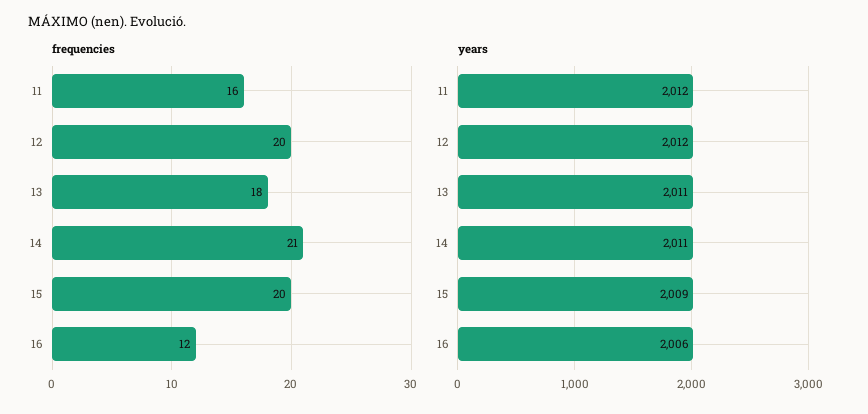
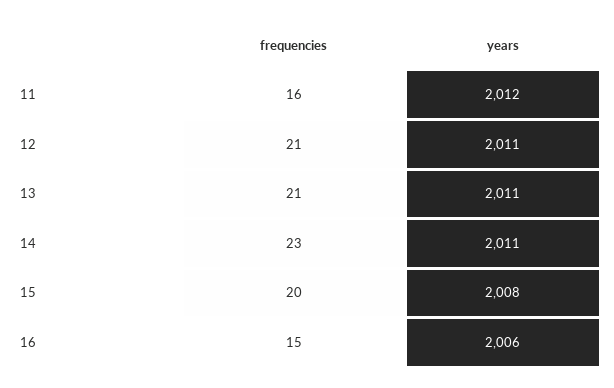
frequencies, 12: 20 -> 21
frequencies, 13: 18 -> 21
frequencies, 14: 21 -> 23
frequencies, 16: 12 -> 15
years, 12: 2012 -> 2011
years, 15: 2009 -> 2008

